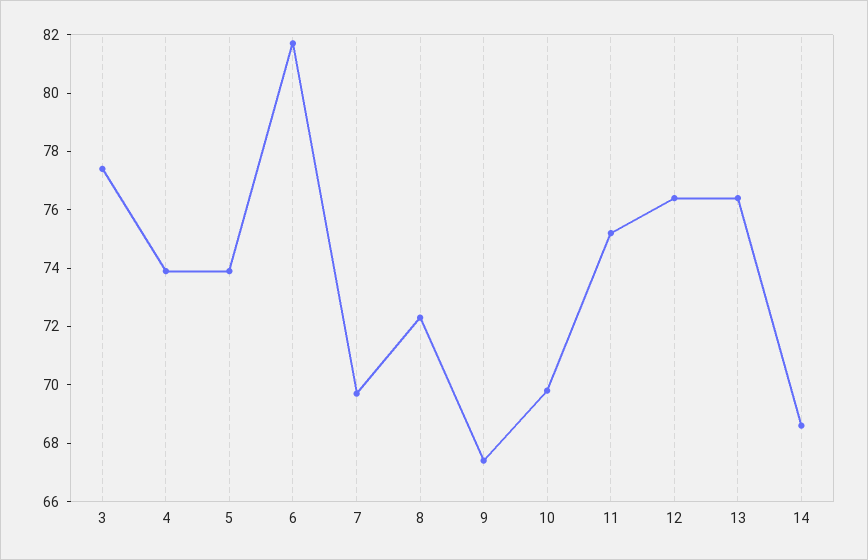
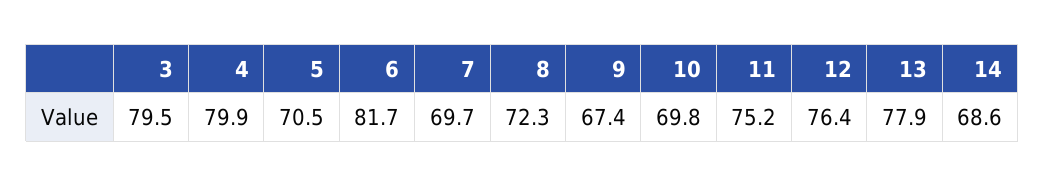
3: 77.5 -> 79.5
4: 74 -> 79.9
5: 74 -> 70.5
13: 76.5 -> 77.9

